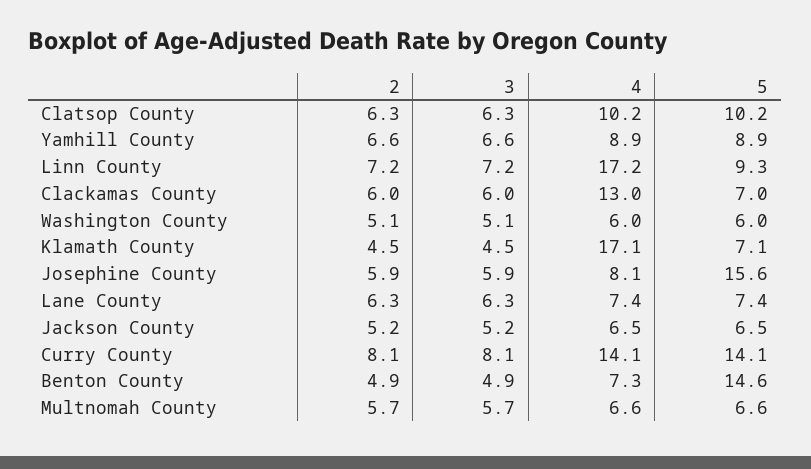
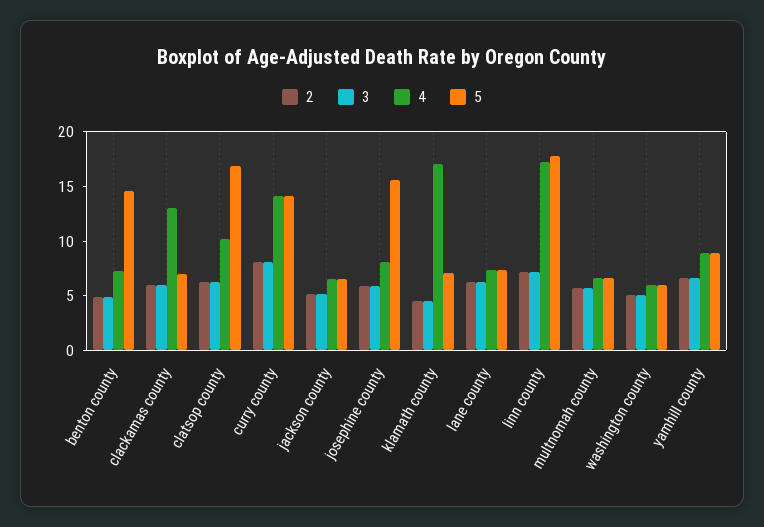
5, Clatsop County: 10.2 -> 17
5, Linn County: 9.3 -> 18

